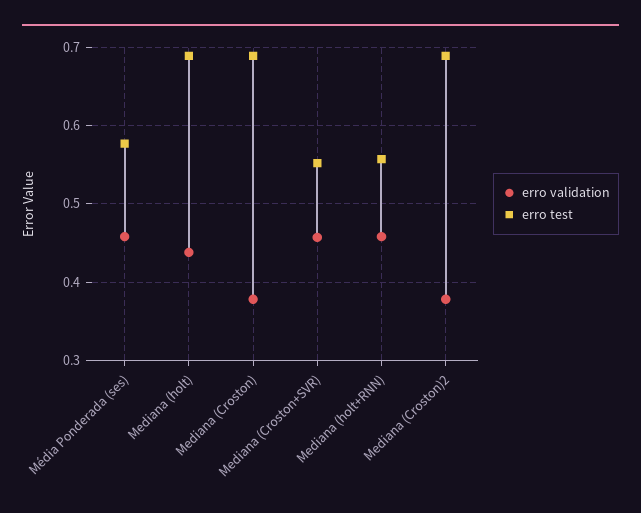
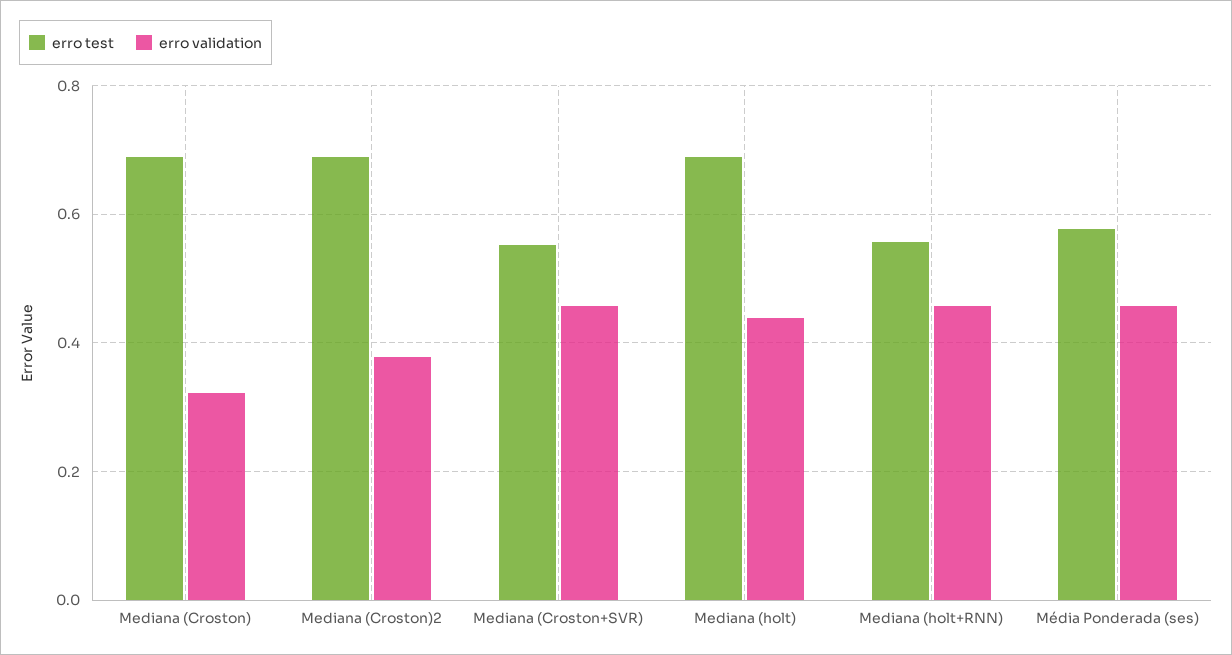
erro validation, Mediana (Croston): 0.38 -> 0.32

